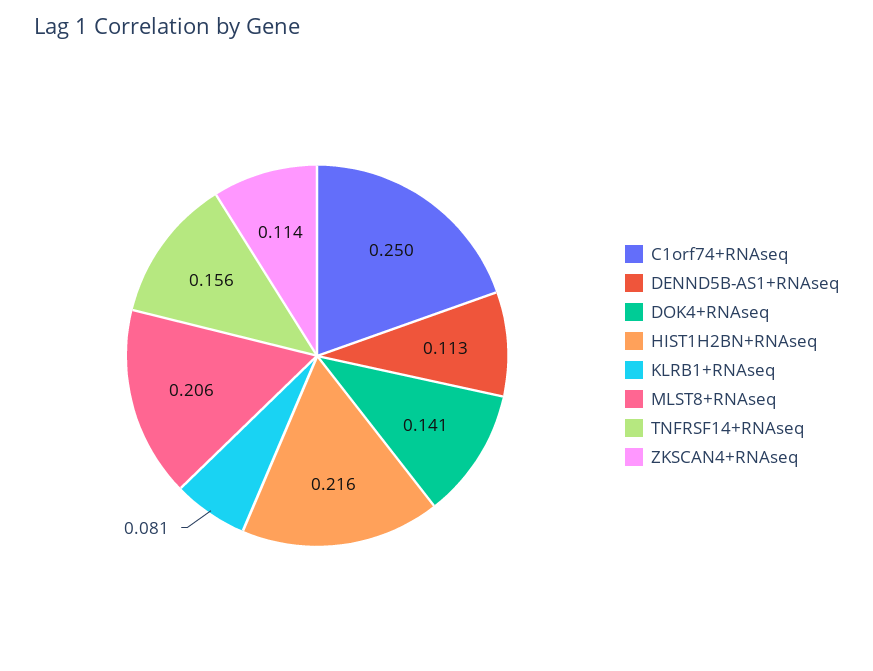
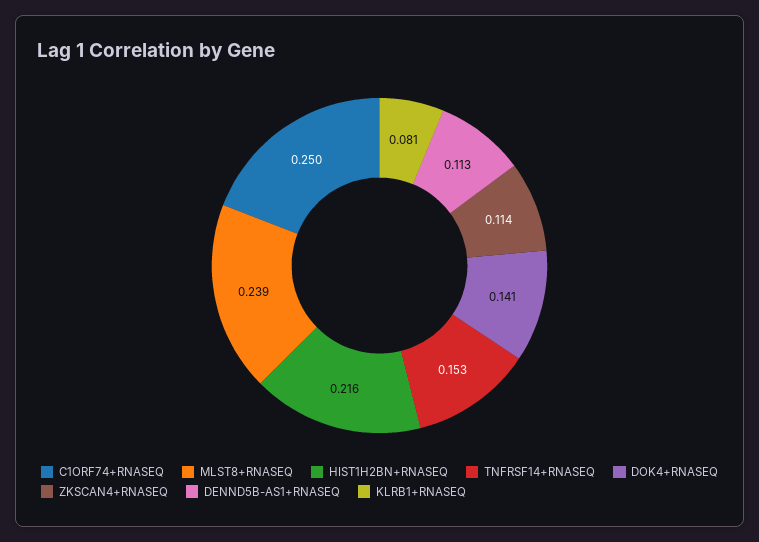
MLST8+RNAseq: 0.206 -> 0.239
TNFRSF14+RNAseq: 0.156 -> 0.153

